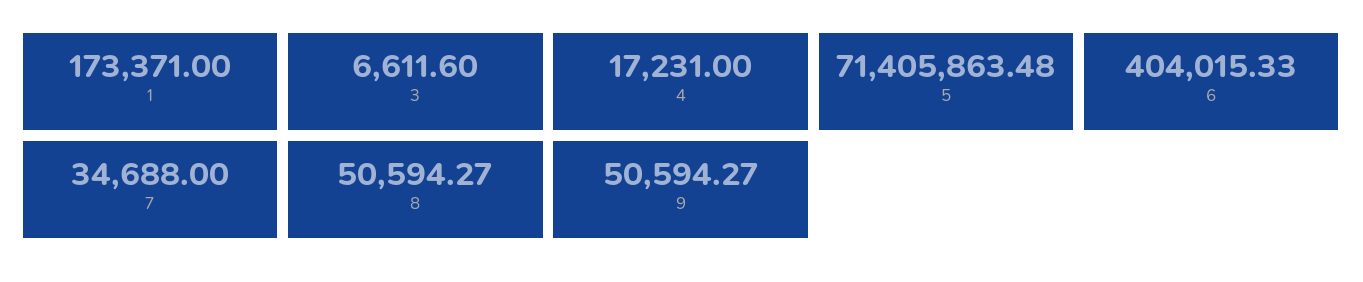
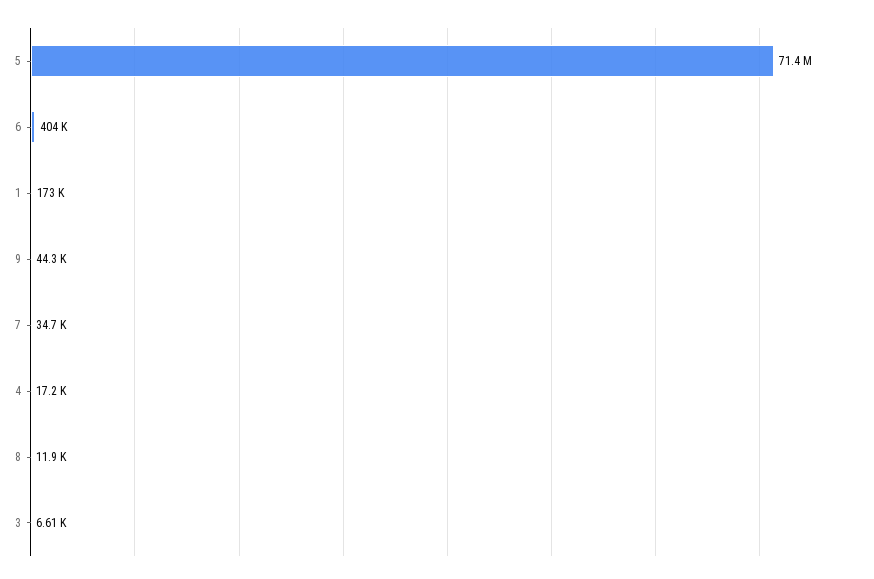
8: 50594.27 -> 11900
9: 50594.27 -> 44300

